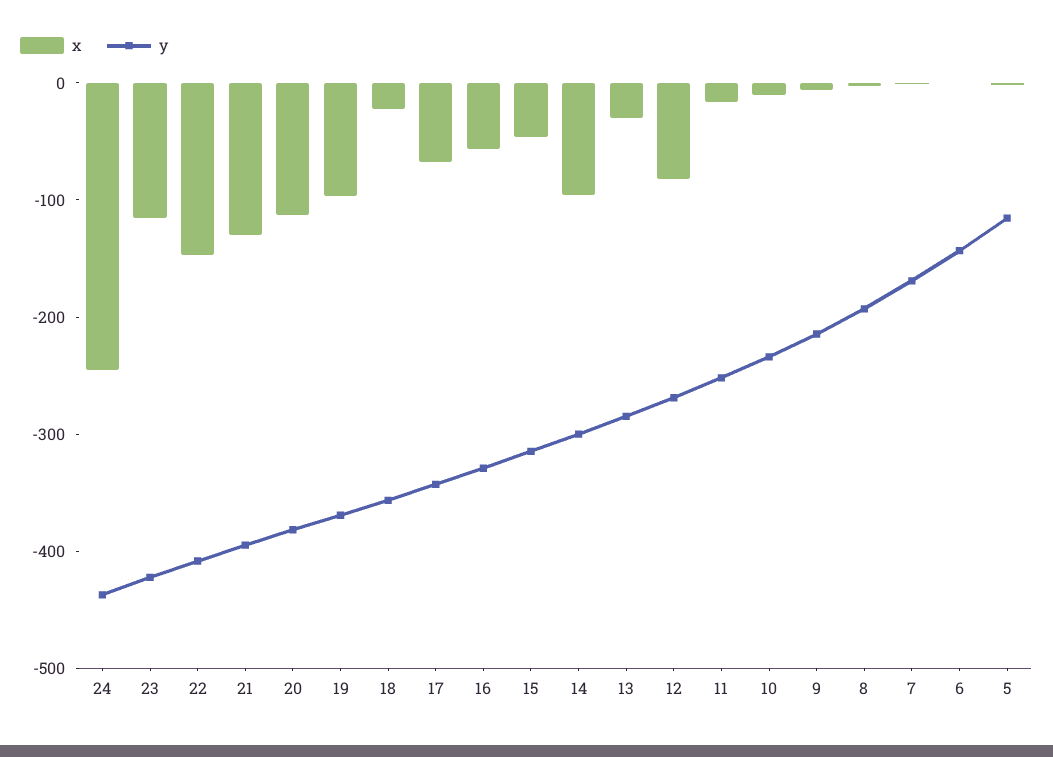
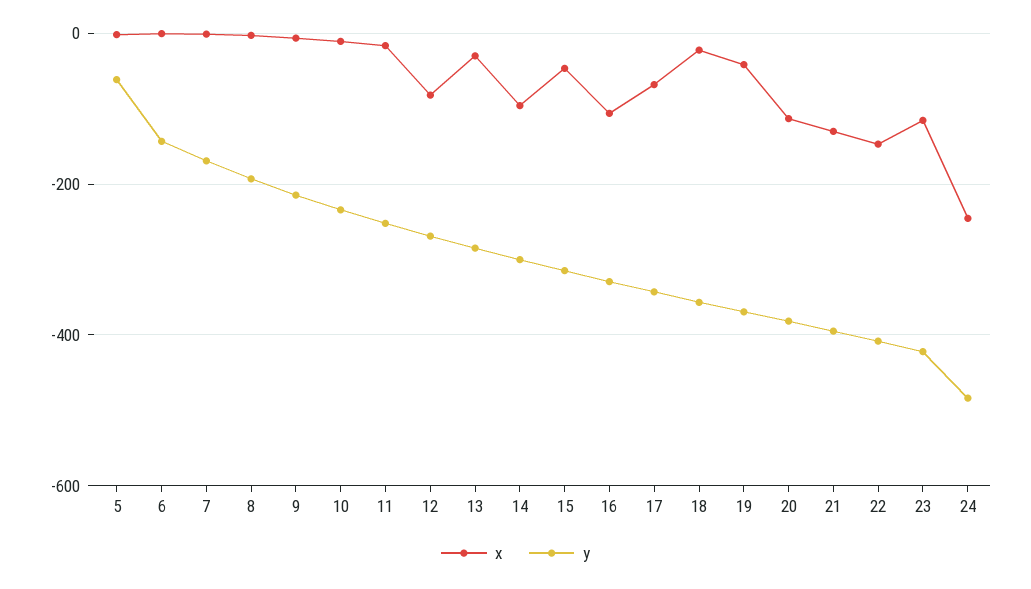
y, 24: -440 -> -480
x, 19: -100 -> -40
x, 16: -60 -> -100
y, 5: -120 -> -60

